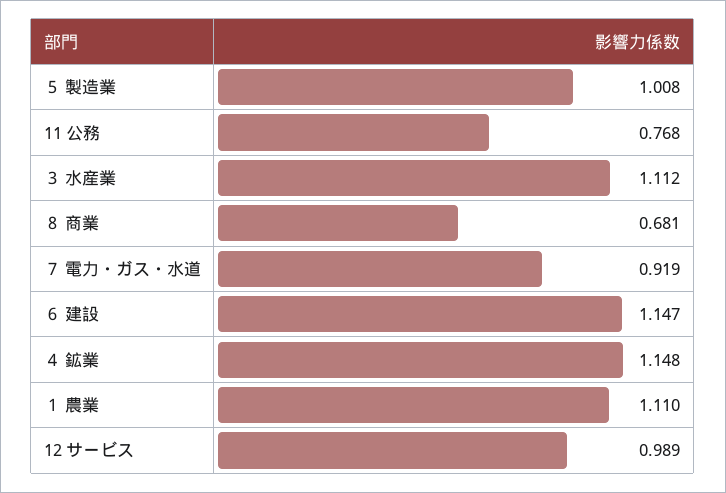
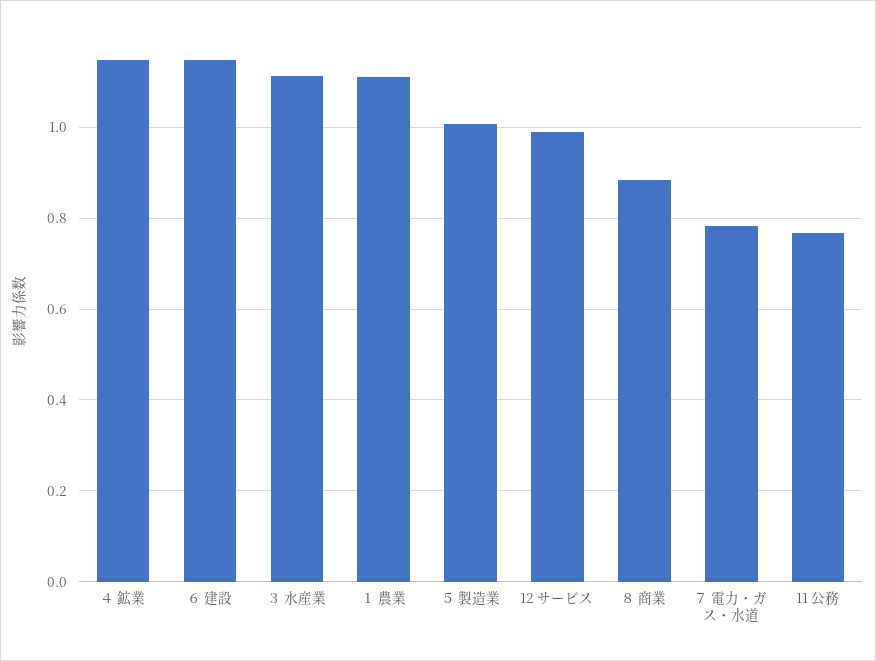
８ 商業: 0.681 -> 0.88
７ 電力・ガス・水道: 0.919 -> 0.78

